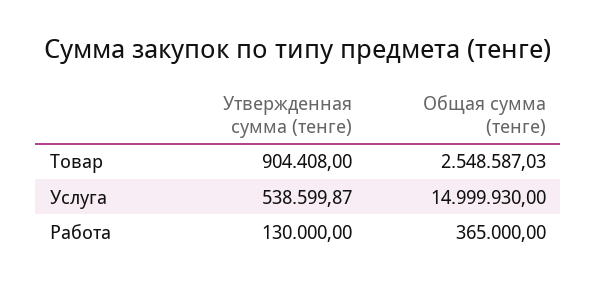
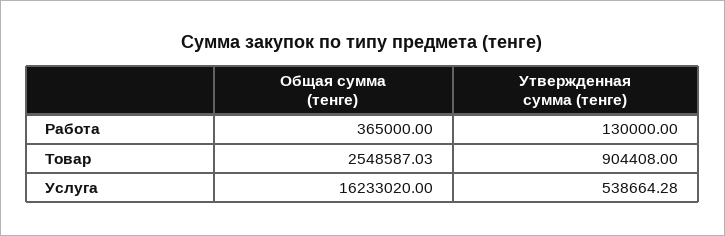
Утвержденная сумма (тенге), Услуга: 538599.87 -> 538664.28
Общая сумма (тенге), Услуга: 14999930 -> 16233020

